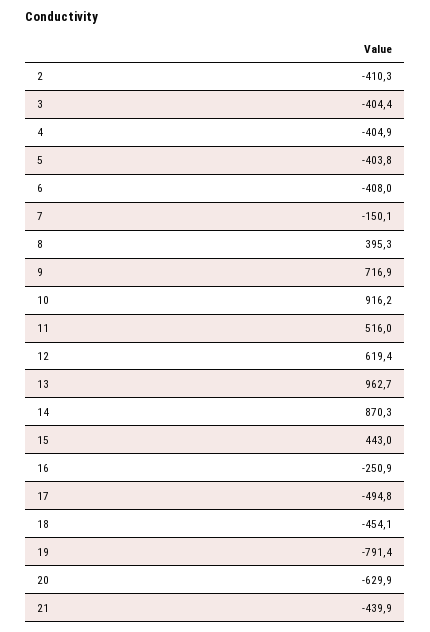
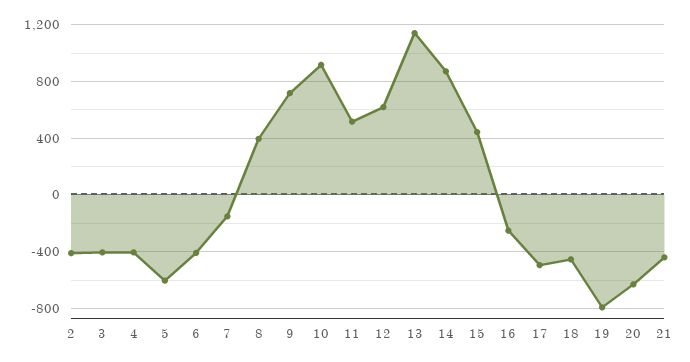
5: -403.8 -> -600
13: 962.7 -> 1150

